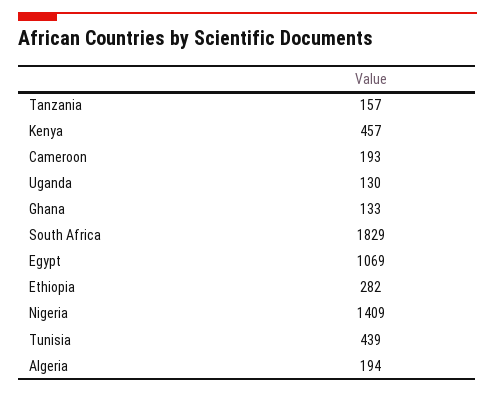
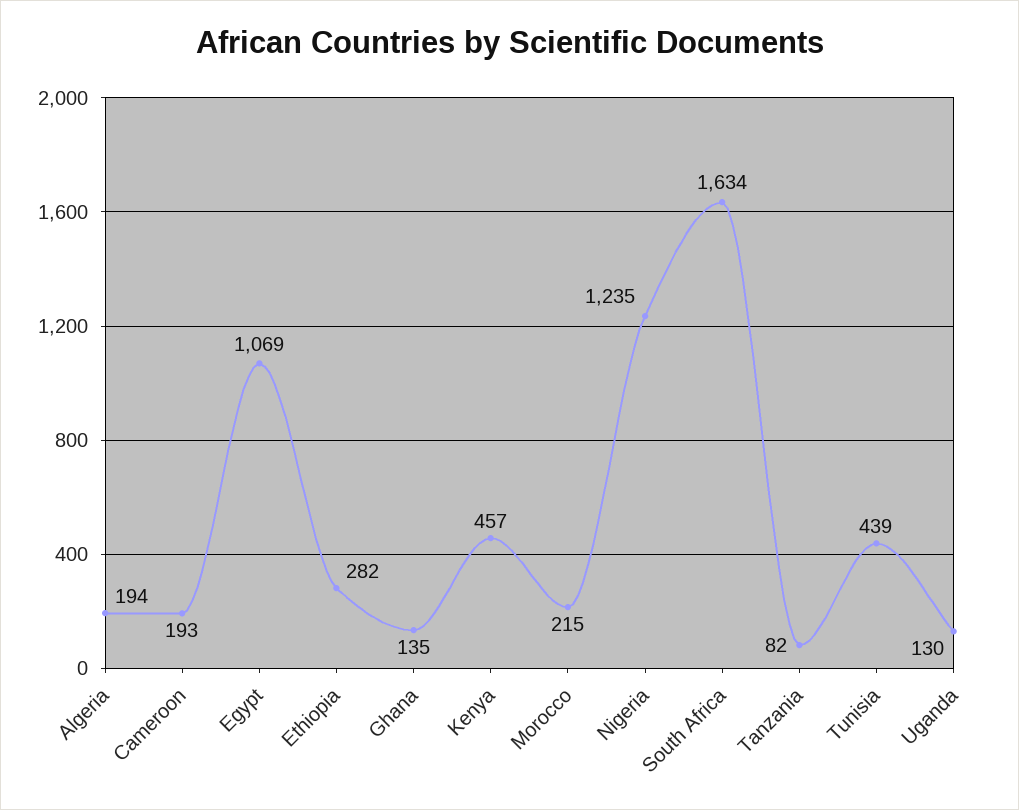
Tanzania: 157 -> 82
Ghana: 133 -> 135
South Africa: 1829 -> 1634
Nigeria: 1409 -> 1235
Morocco: none -> 215

